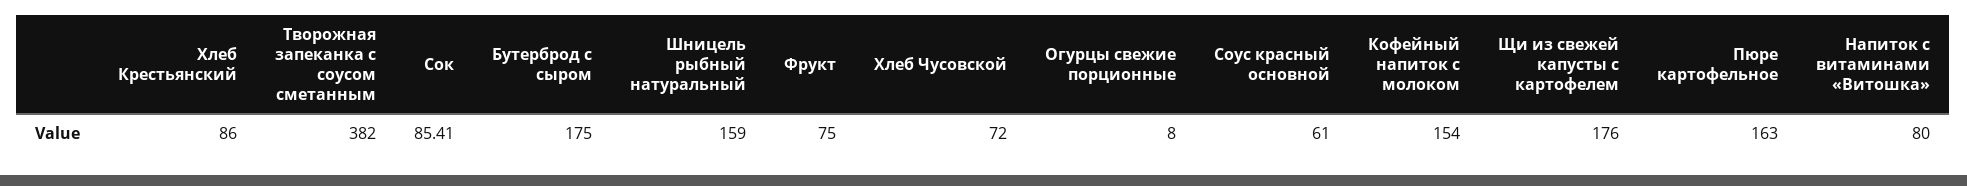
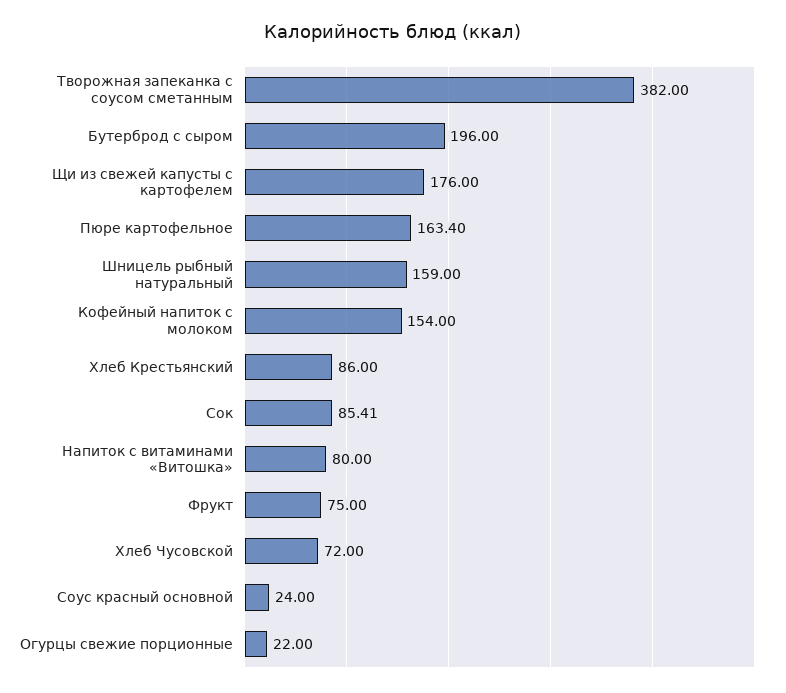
Бутерброд с сыром: 175 -> 196
Огурцы свежие порционные: 8 -> 22
Соус красный основной: 61 -> 24
Пюре картофельное: 163 -> 163.4

